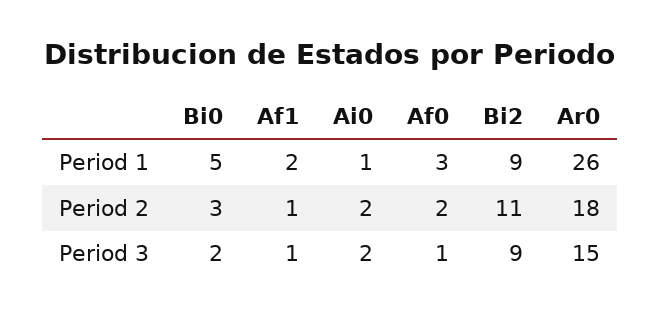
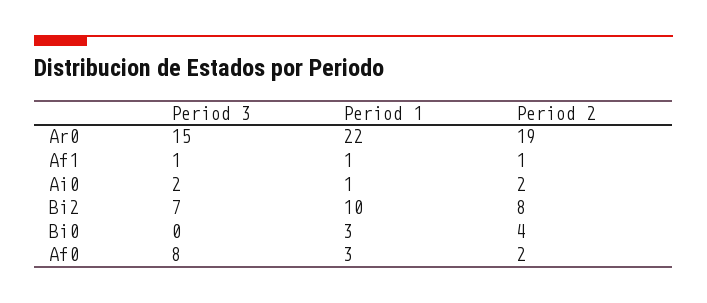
Bi0, Period 1: 5 -> 3
Af1, Period 1: 2 -> 1
Bi2, Period 1: 9 -> 10
Ar0, Period 1: 26 -> 22
Bi0, Period 2: 3 -> 4
Bi2, Period 2: 11 -> 8
Ar0, Period 2: 18 -> 19
Bi0, Period 3: 2 -> 0
Af0, Period 3: 1 -> 8
Bi2, Period 3: 9 -> 7

